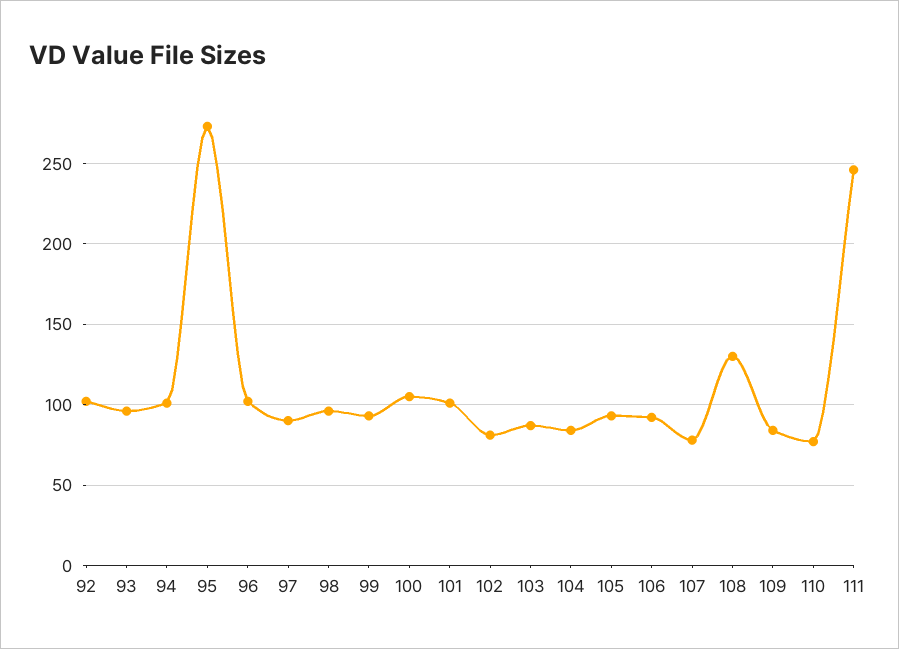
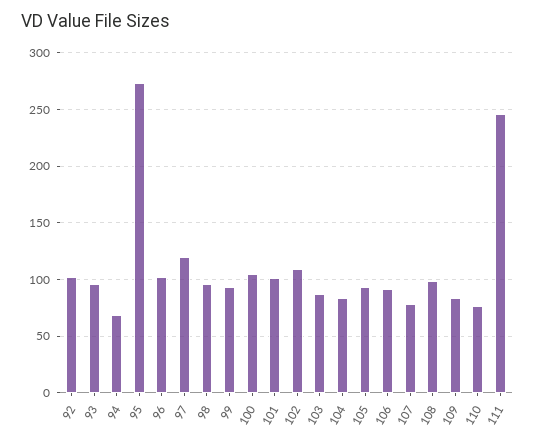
94: 100 -> 70
97: 90 -> 120
102: 80 -> 110
108: 130 -> 100

